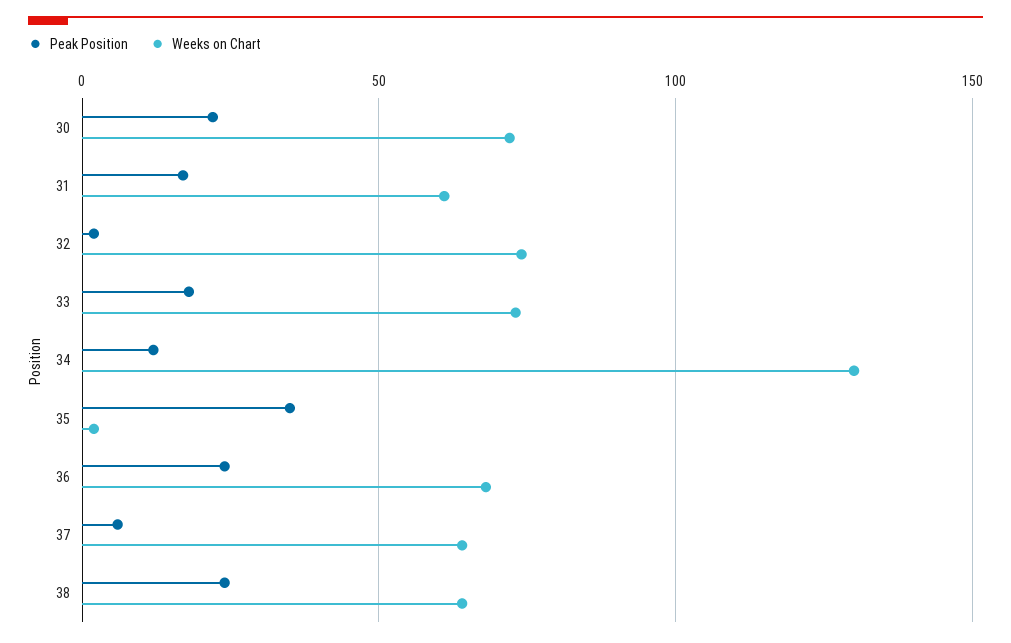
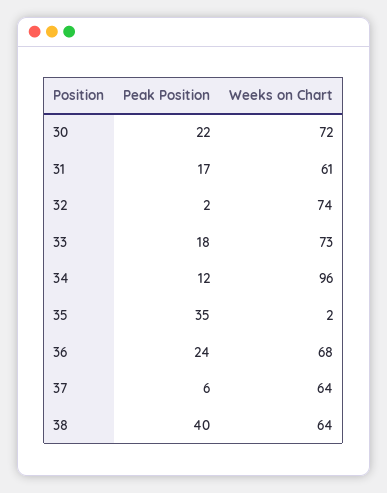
Weeks on Chart, 34: 130 -> 96
Peak Position, 38: 25 -> 40

